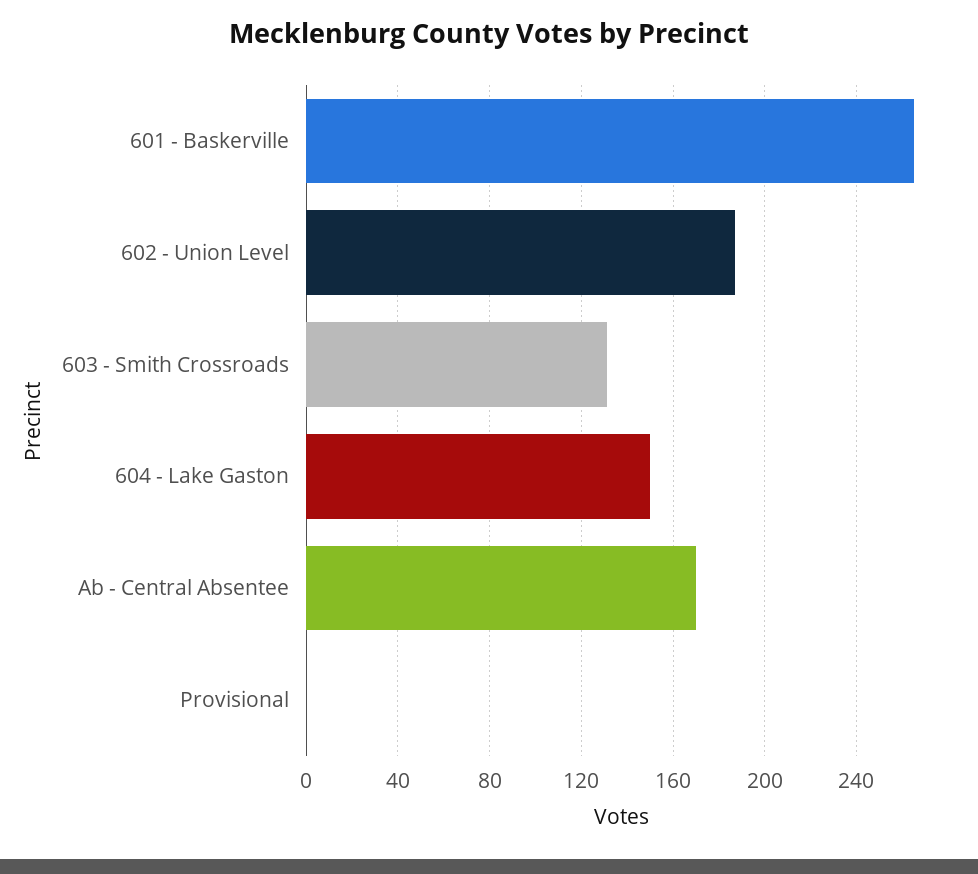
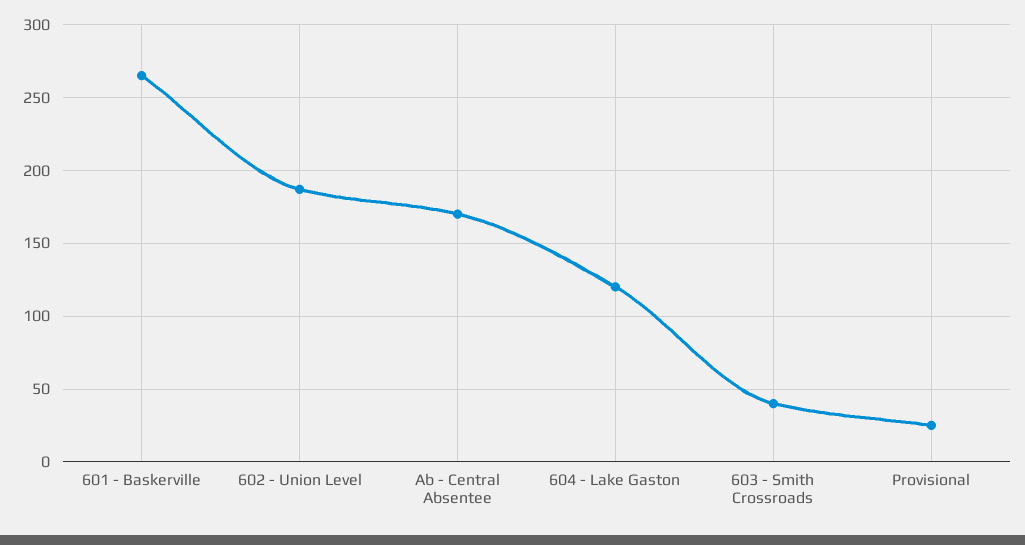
603 - Smith Crossroads: 130 -> 40
604 - Lake Gaston: 150 -> 120
Provisional: 0 -> 25

